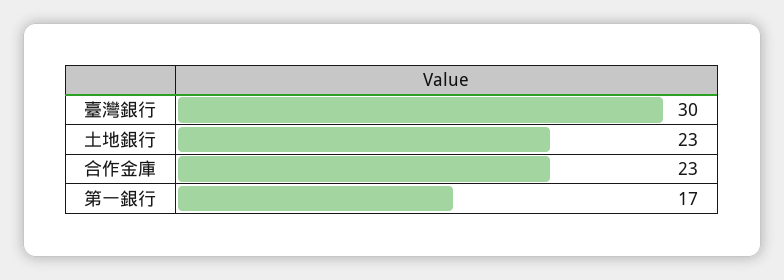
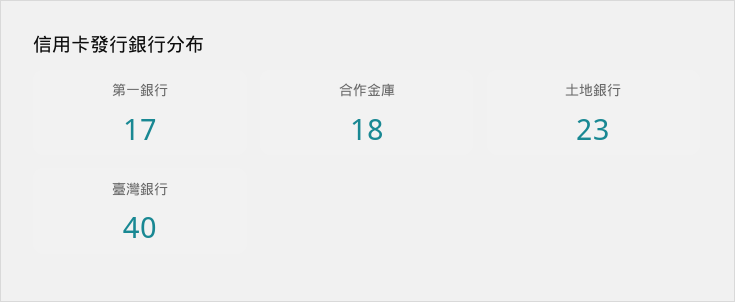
臺灣銀行: 30 -> 40
合作金庫: 23 -> 18

